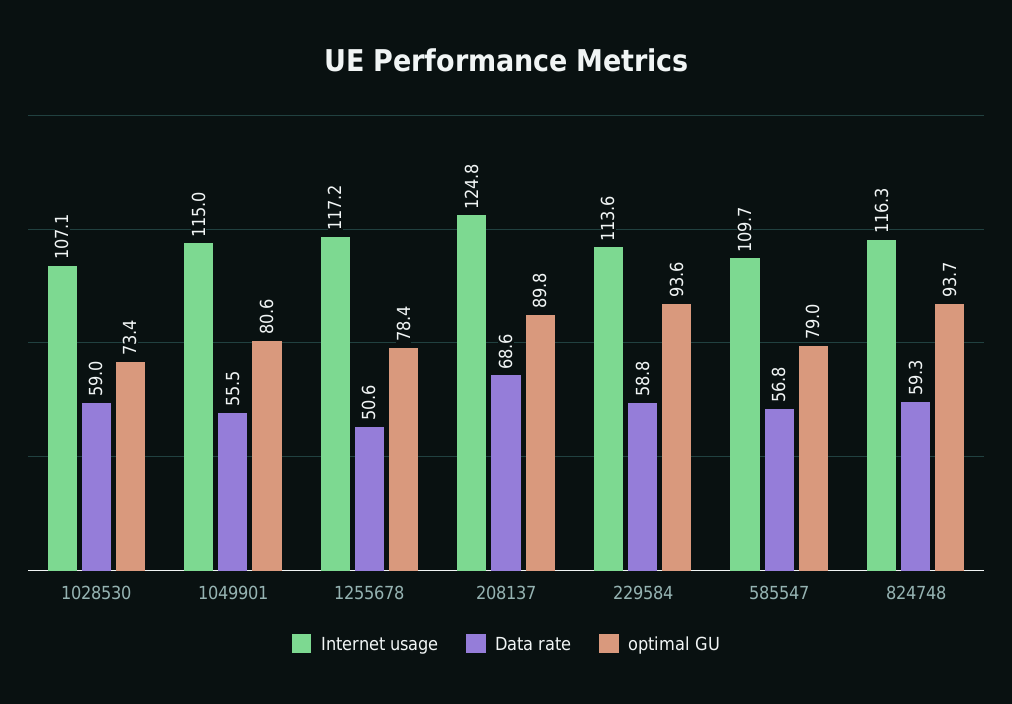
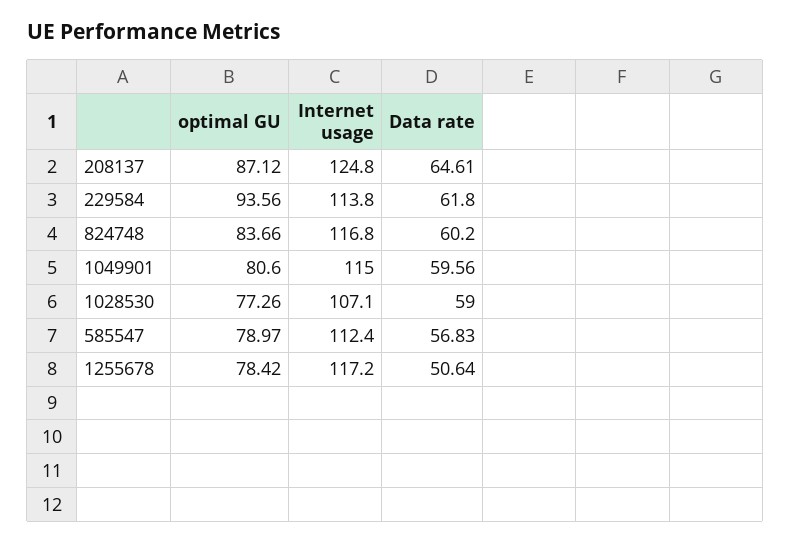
optimal GU, 1028530: 73.4 -> 77.26
Data rate, 1049901: 55.5 -> 59.56
Data rate, 208137: 68.6 -> 64.61
optimal GU, 208137: 89.8 -> 87.12
Internet usage, 229584: 113.6 -> 113.8
Data rate, 229584: 58.8 -> 61.8
Internet usage, 585547: 109.7 -> 112.4
Internet usage, 824748: 116.3 -> 116.8
Data rate, 824748: 59.3 -> 60.2
optimal GU, 824748: 93.7 -> 83.66

